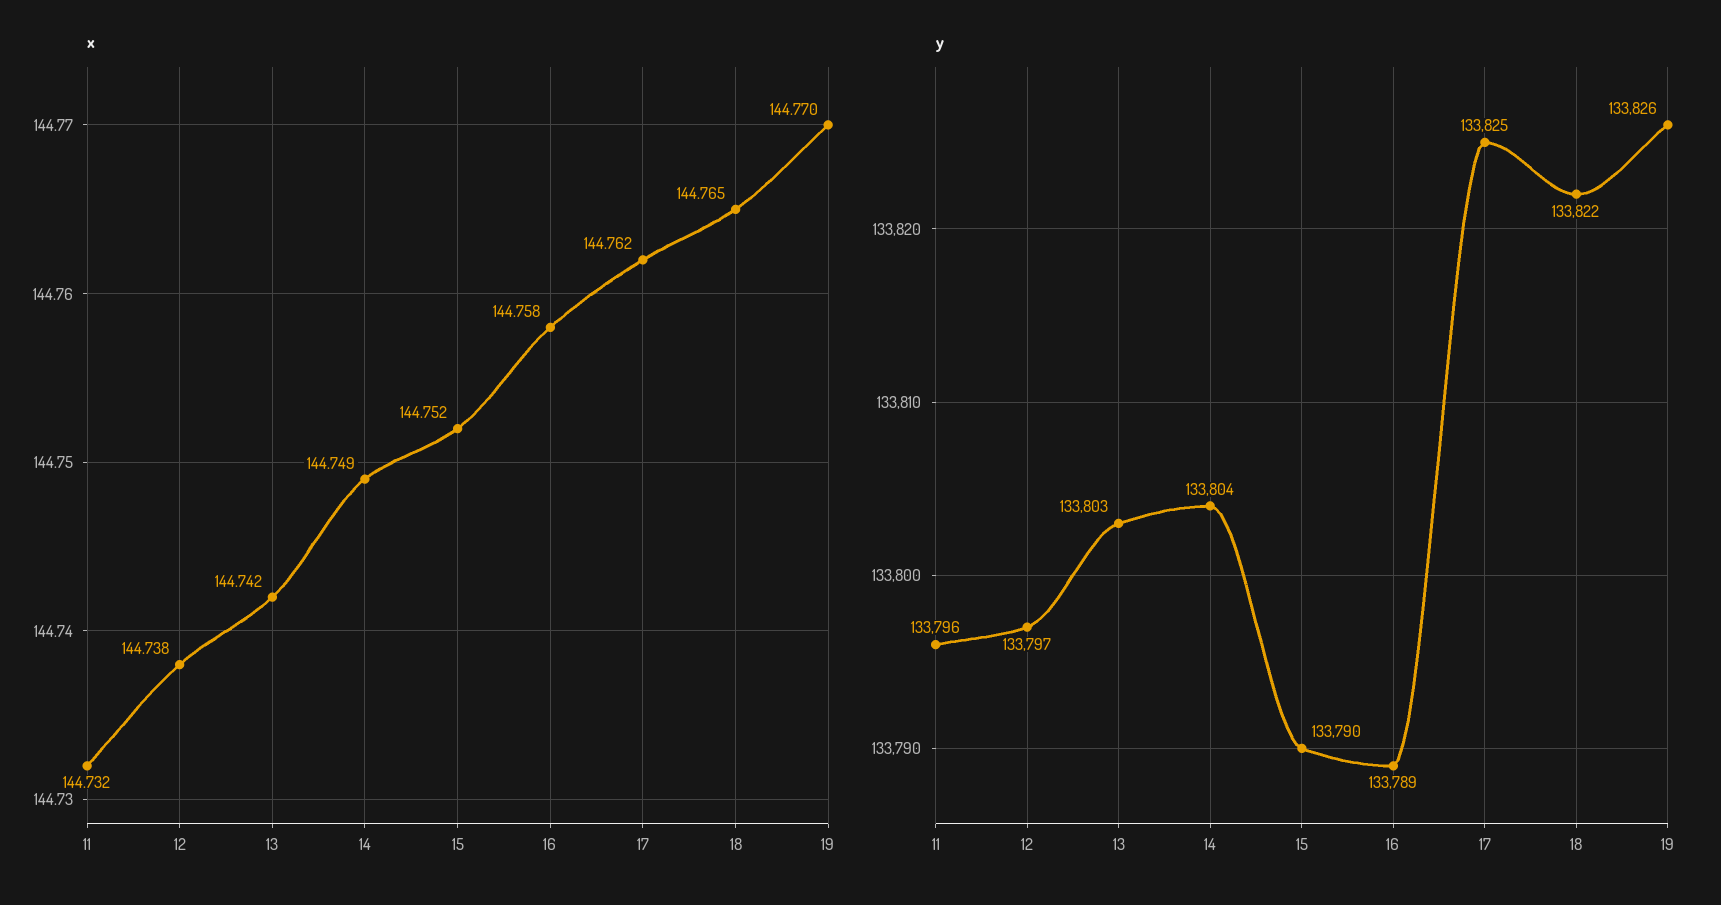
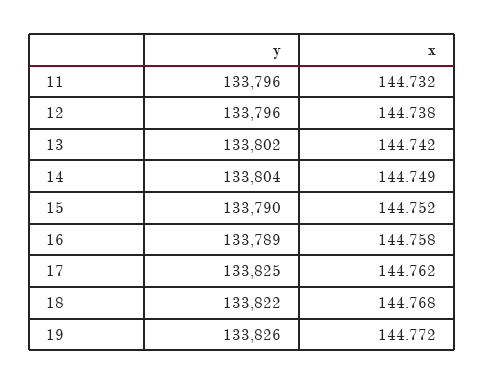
x, 18: 144.765 -> 144.768
x, 19: 144.77 -> 144.772
y, 12: 133797 -> 133796
y, 13: 133803 -> 133802

